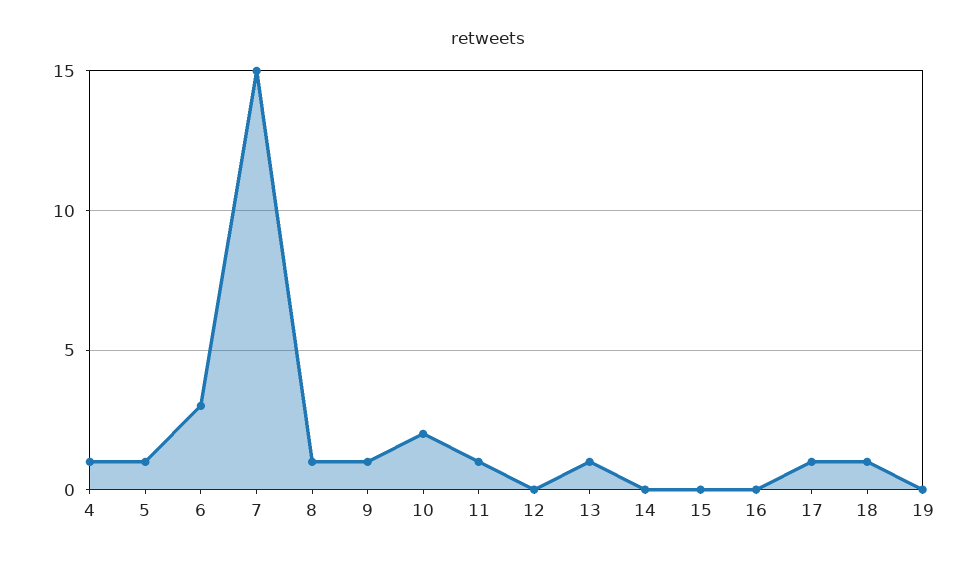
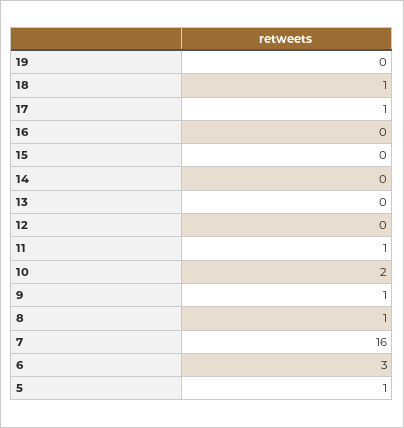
4: 1 -> none
7: 15 -> 16
13: 1 -> 0

